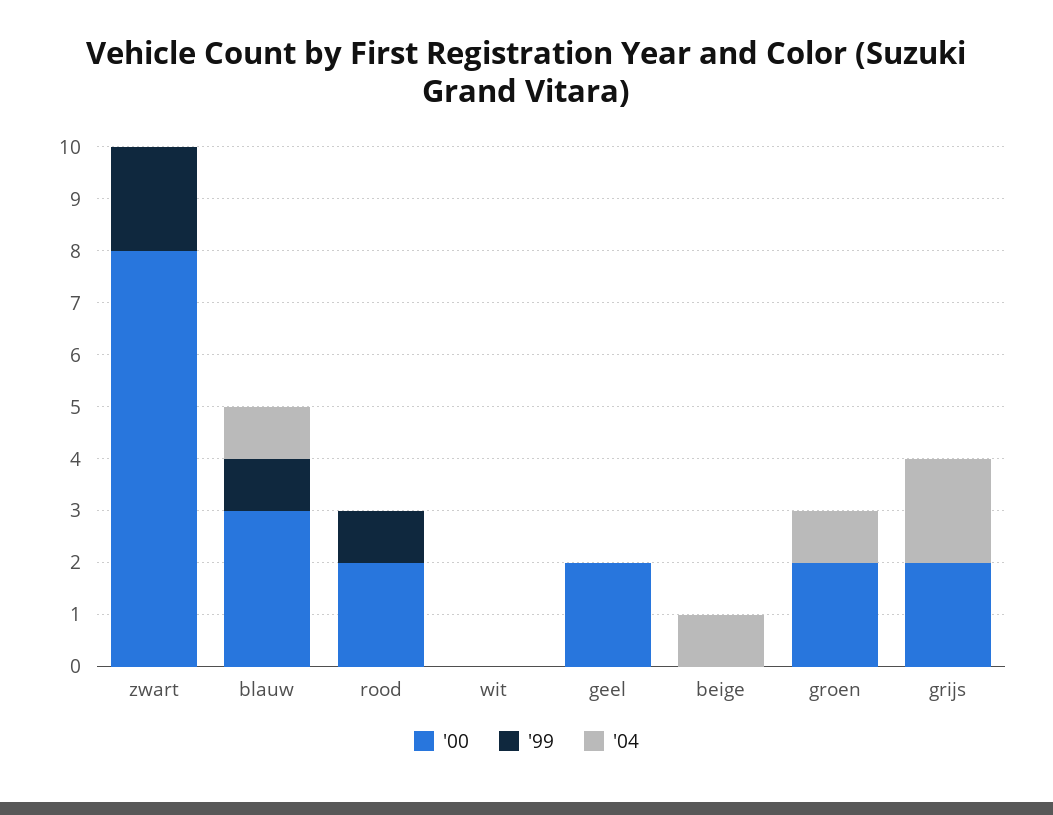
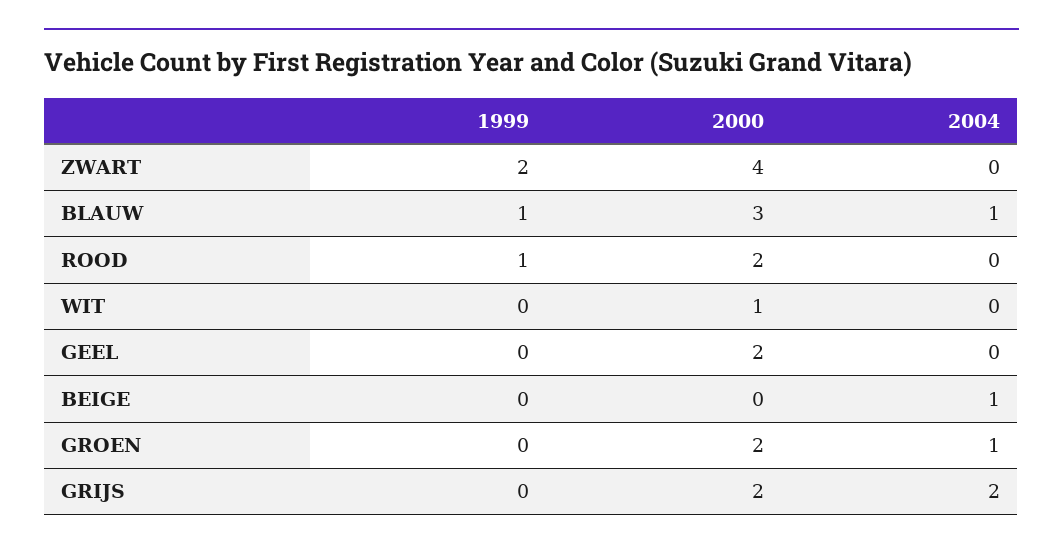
'00, zwart: 8 -> 4
'00, wit: 0 -> 1

